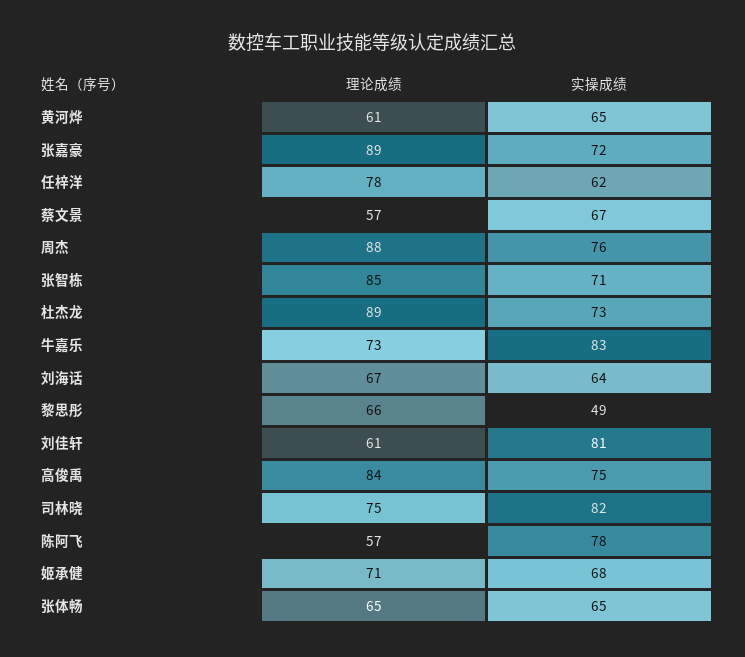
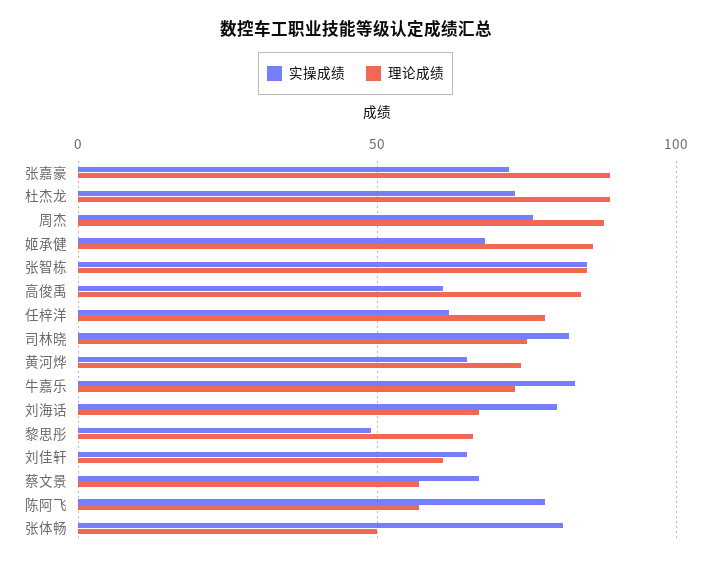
理论成绩, 黄河烨: 61 -> 75
实操成绩, 张智栋: 71 -> 85
实操成绩, 刘海话: 64 -> 80
实操成绩, 刘佳轩: 81 -> 65
实操成绩, 高俊禹: 75 -> 60
理论成绩, 姬承健: 71 -> 85
理论成绩, 张体畅: 65 -> 50
实操成绩, 张体畅: 65 -> 80

